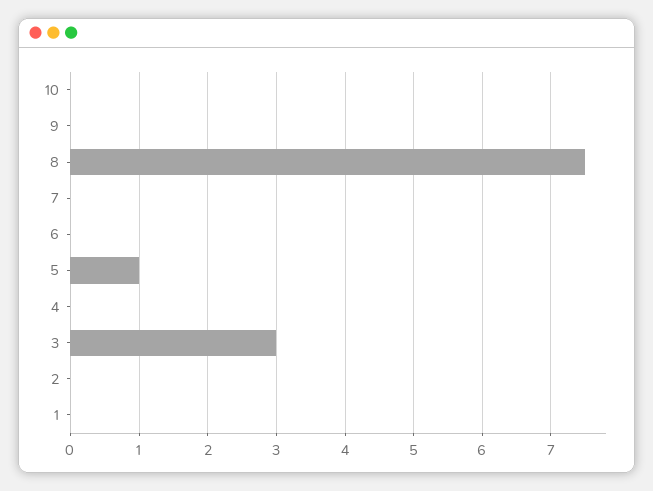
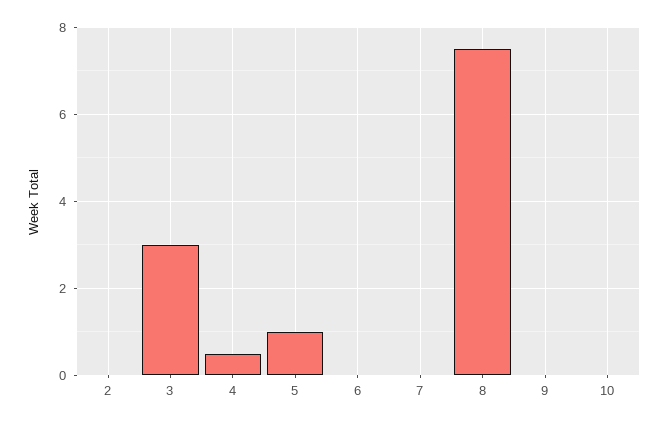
4: 0 -> 0.5
1: 0 -> none

